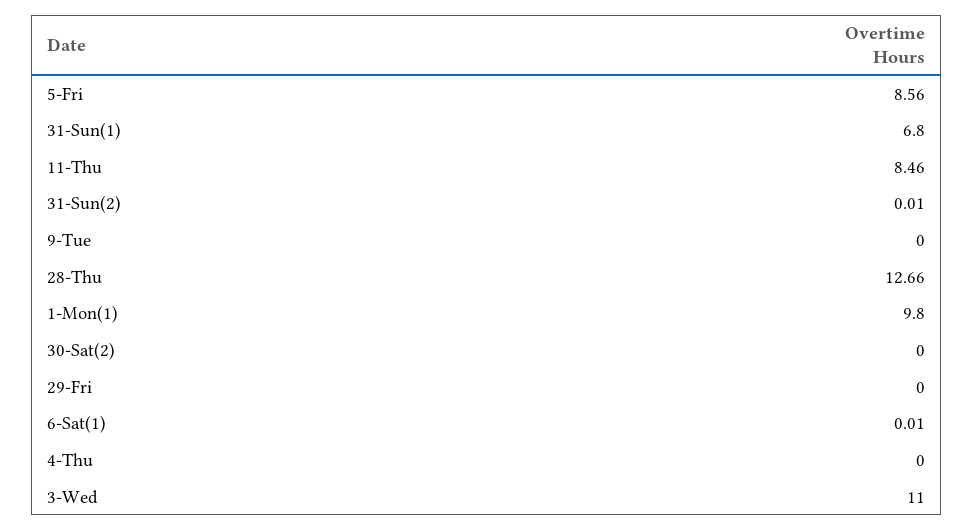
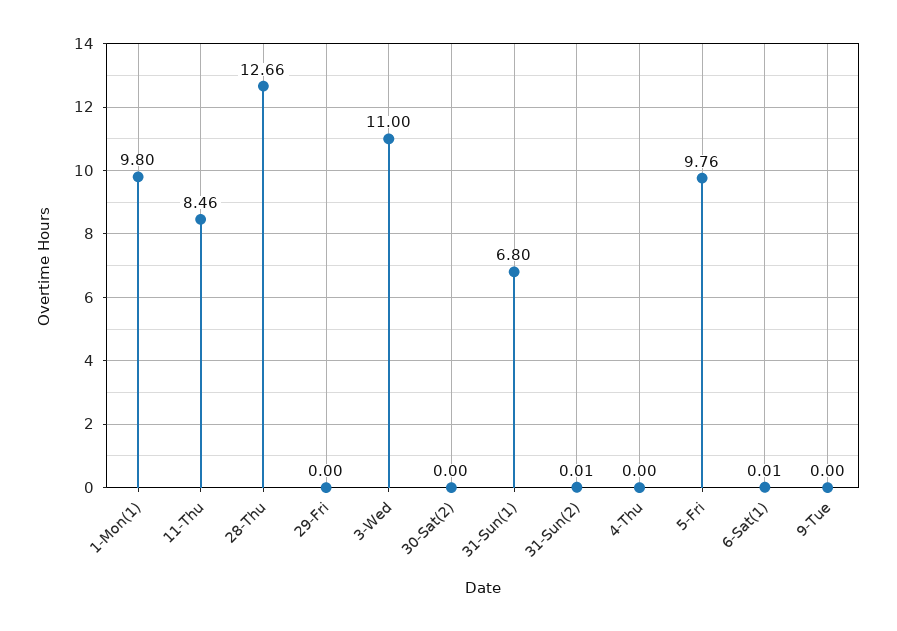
5-Fri: 8.56 -> 9.76

